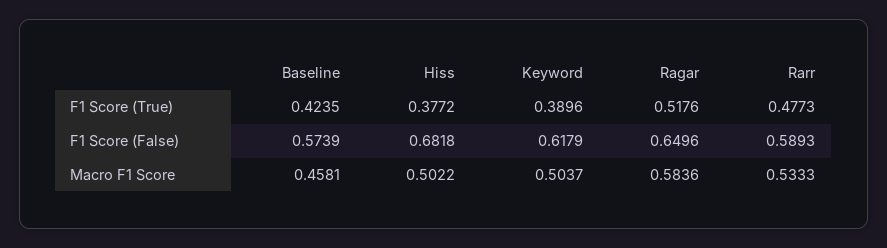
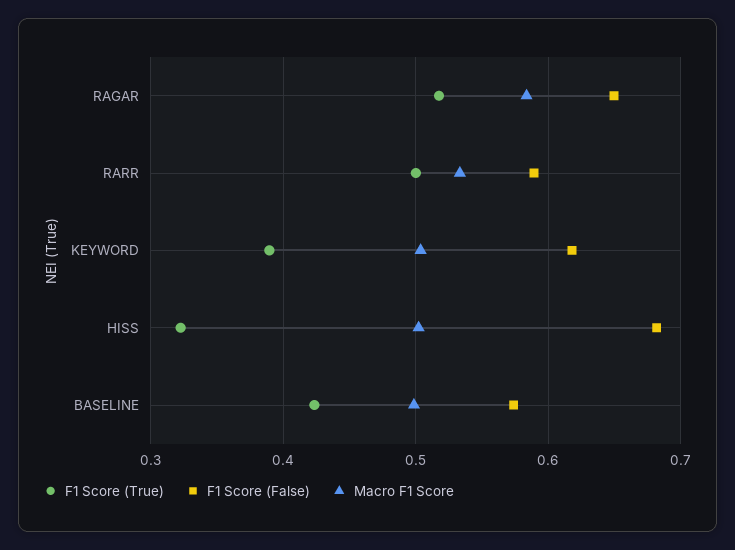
F1 Score (True), Hiss: 0.3772 -> 0.32
F1 Score (True), Rarr: 0.4773 -> 0.5
Macro F1 Score, Baseline: 0.4581 -> 0.5

